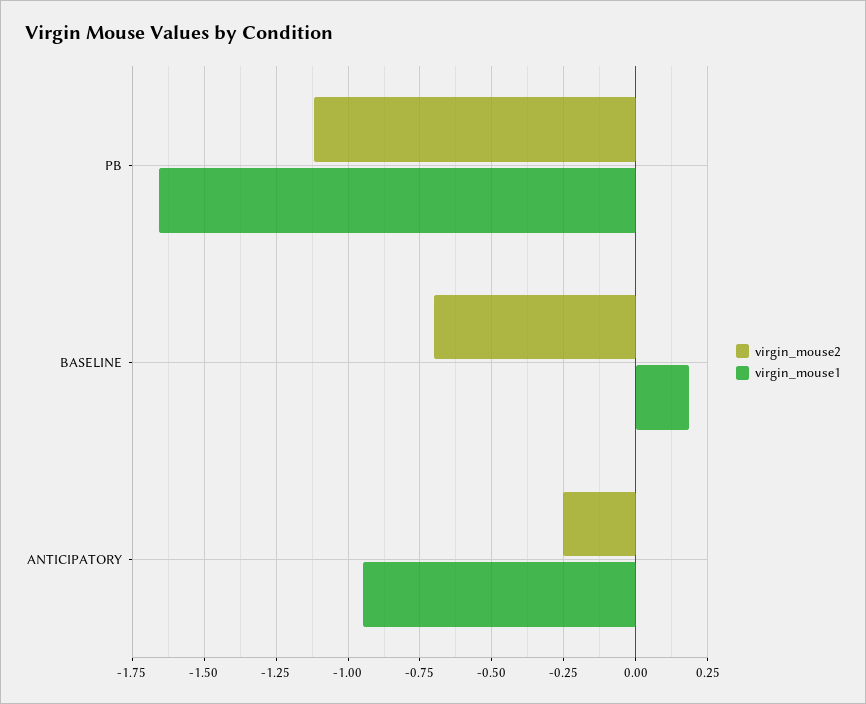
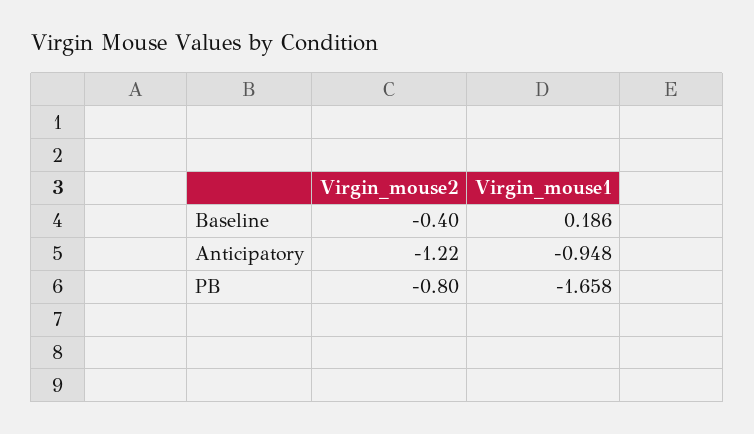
virgin_mouse2, PB: -1.125 -> -0.8
virgin_mouse2, BASELINE: -0.7 -> -0.4
virgin_mouse2, ANTICIPATORY: -0.25 -> -1.22

